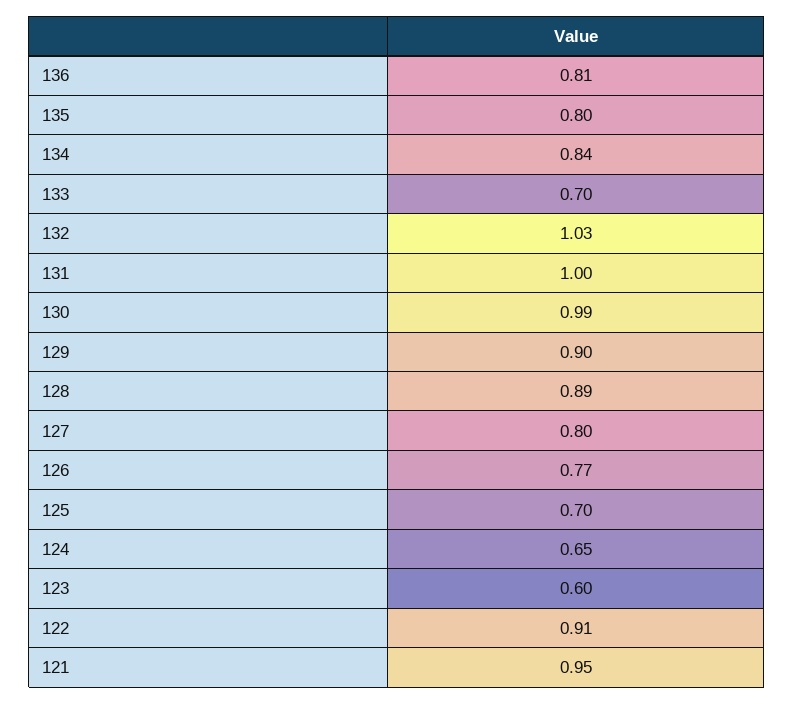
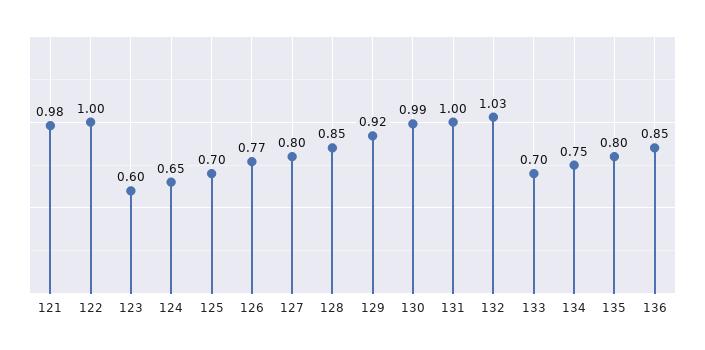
136: 0.81 -> 0.85
134: 0.84 -> 0.75
129: 0.9 -> 0.92
128: 0.89 -> 0.85
122: 0.91 -> 1
121: 0.95 -> 0.98

